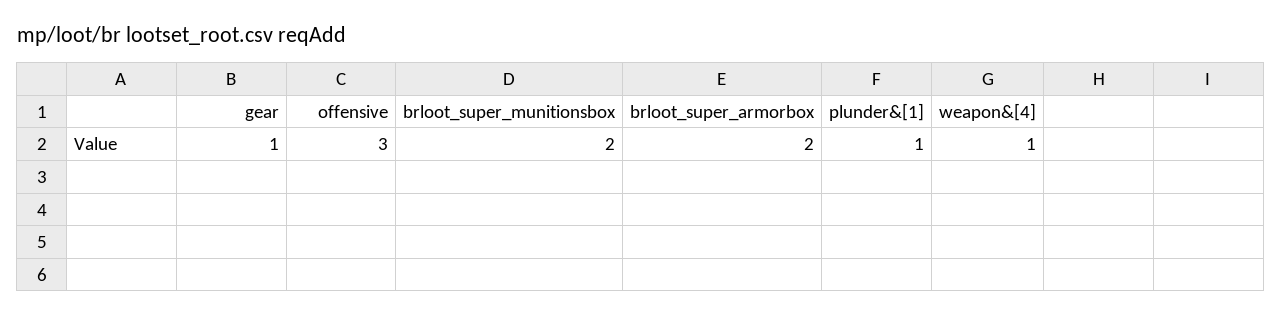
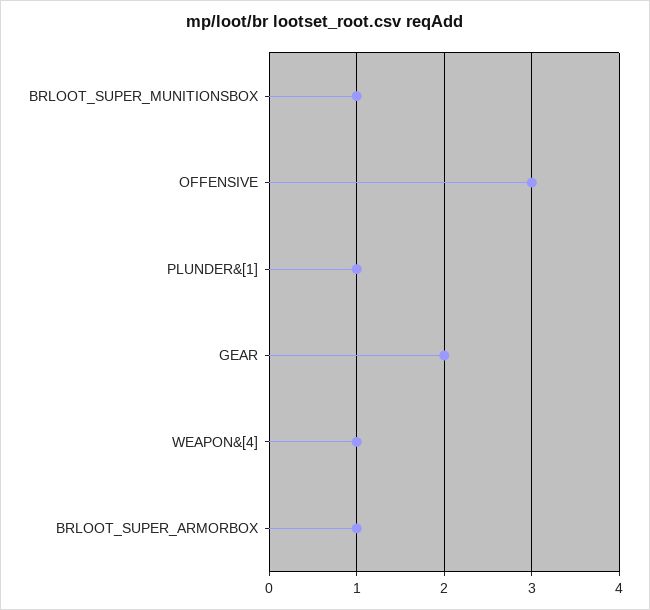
gear: 1 -> 2
brloot_super_munitionsbox: 2 -> 1
brloot_super_armorbox: 2 -> 1

